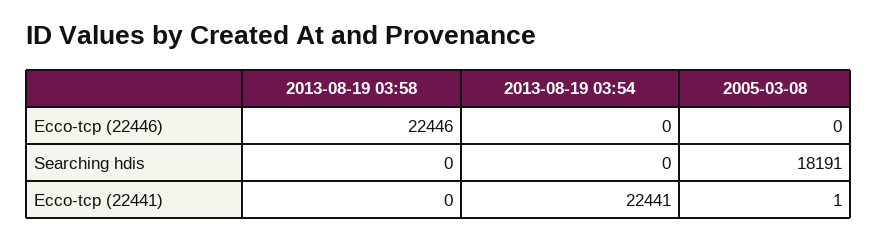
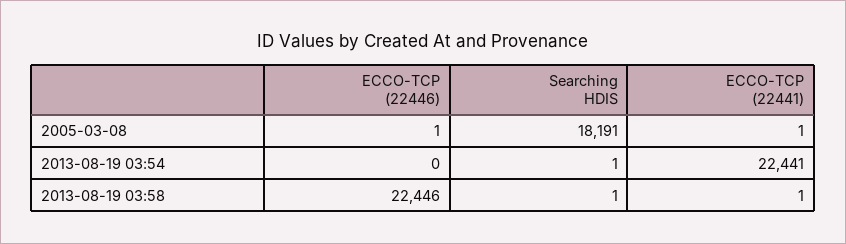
2005-03-08, Ecco-tcp (22446): 0 -> 1
2013-08-19 03:58, Searching hdis: 0 -> 1
2013-08-19 03:54, Searching hdis: 0 -> 1
2013-08-19 03:58, Ecco-tcp (22441): 0 -> 1

